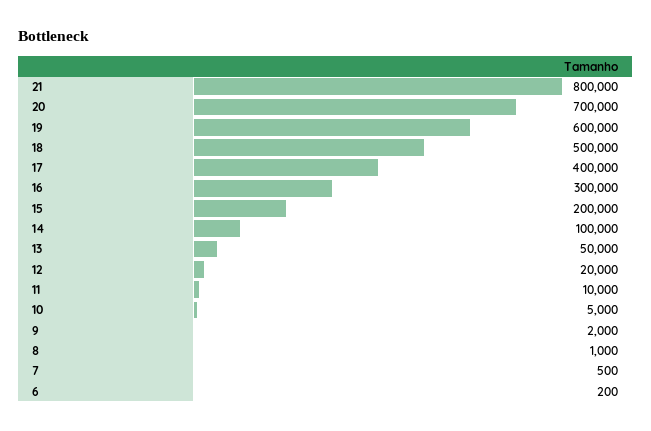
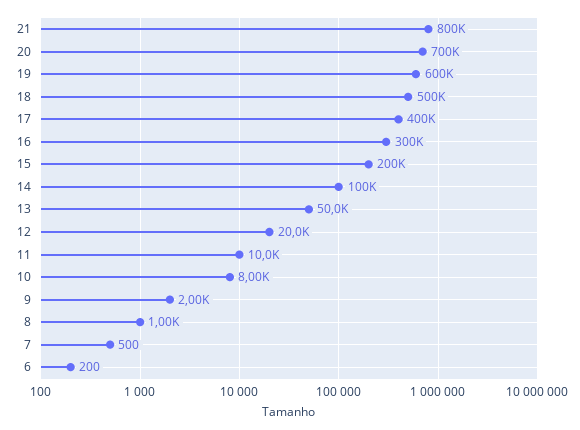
10: 5000 -> 8000

